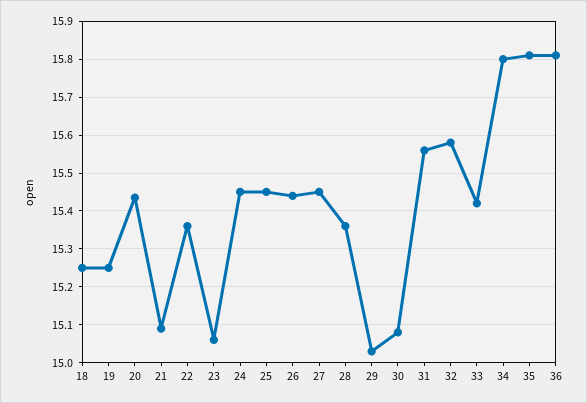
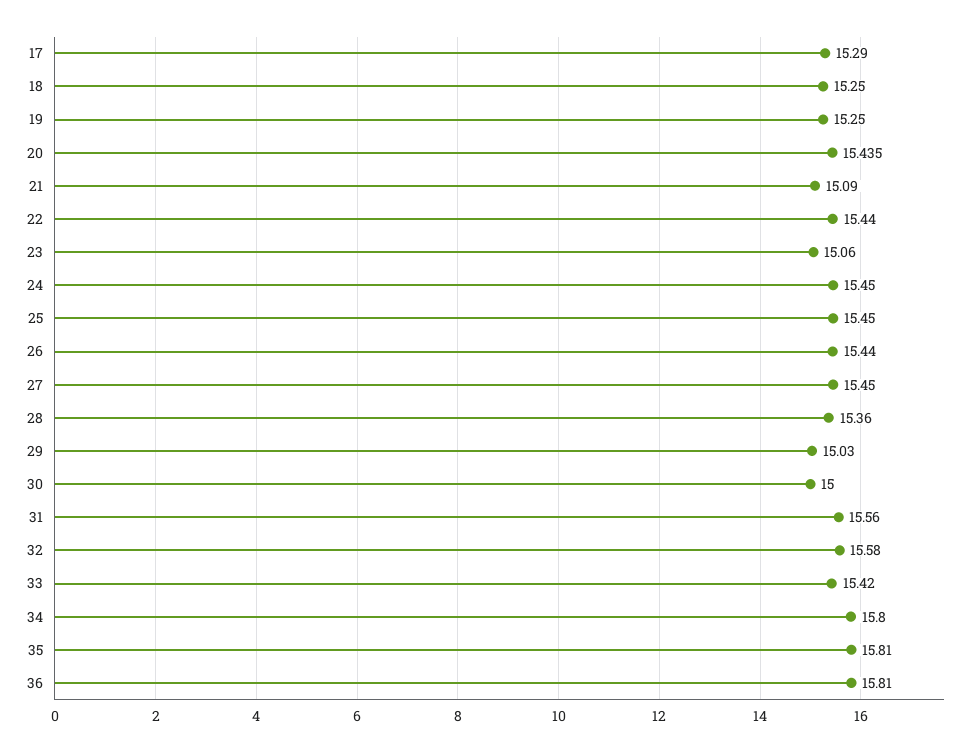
22: 15.36 -> 15.44
30: 15.08 -> 15
17: none -> 15.29

